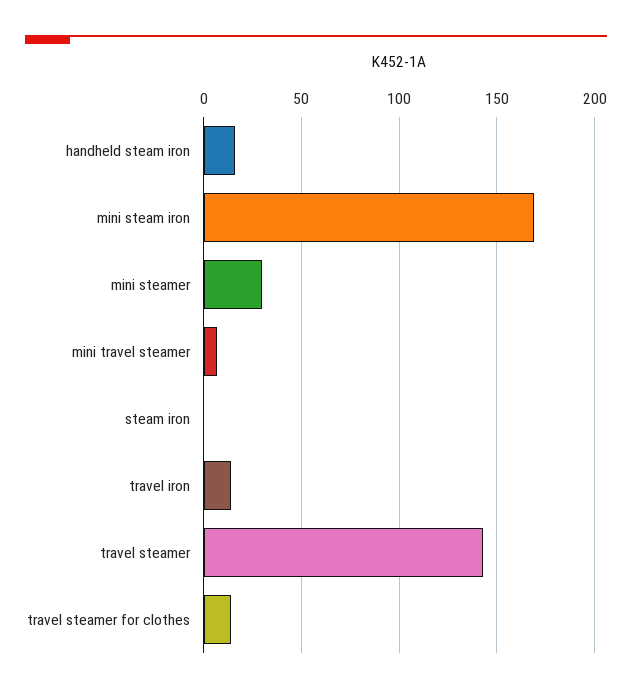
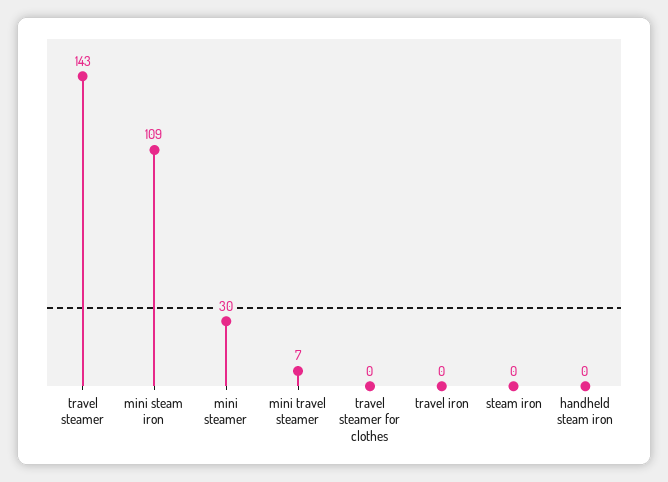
handheld steam iron: 15 -> 0
mini steam iron: 170 -> 109
travel iron: 15 -> 0
travel steamer for clothes: 15 -> 0

